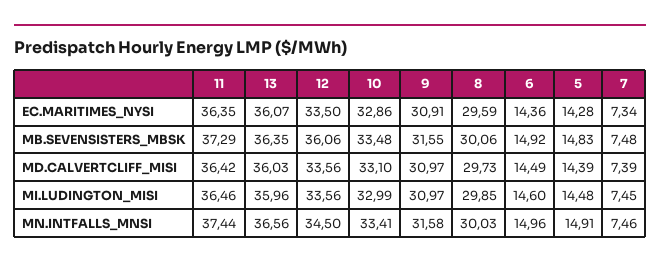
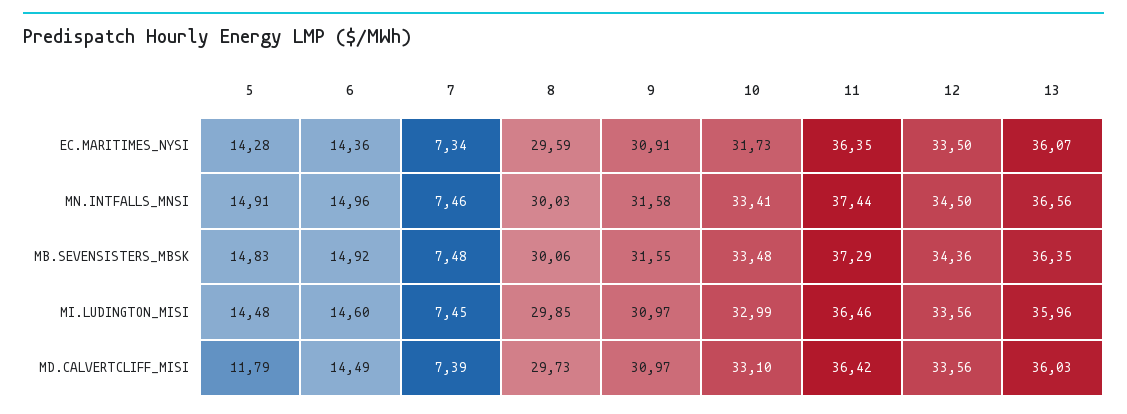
10, EC.MARITIMES_NYSI: 32.86 -> 31.73
12, MB.SEVENSISTERS_MBSK: 36.06 -> 34.36
5, MD.CALVERTCLIFF_MISI: 14.39 -> 11.79

